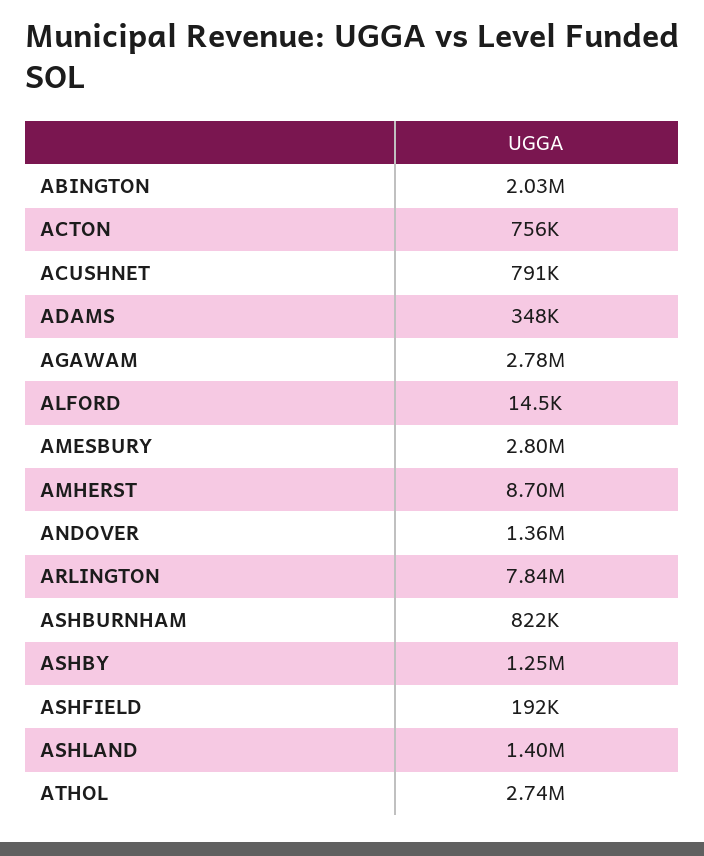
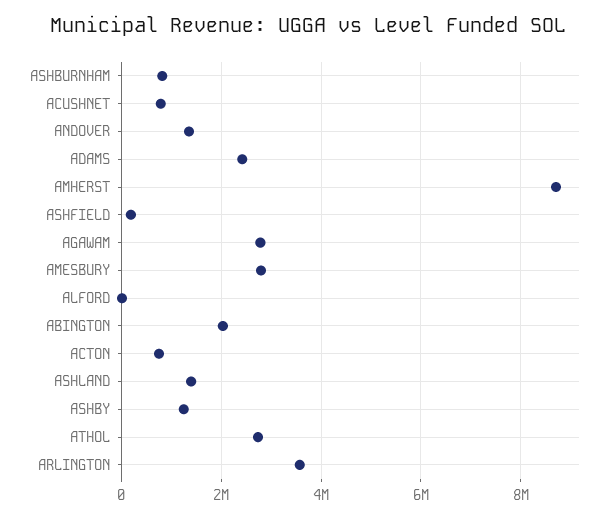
ADAMS: 348000 -> 2400000
ARLINGTON: 7840000 -> 3600000

